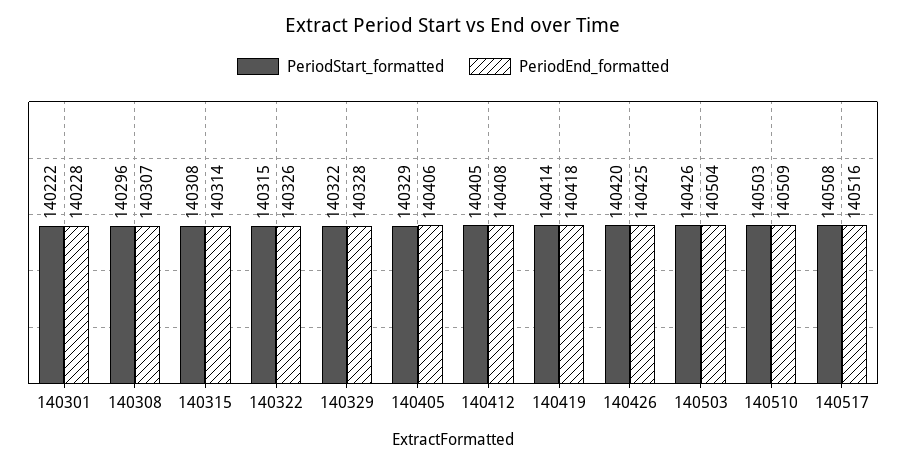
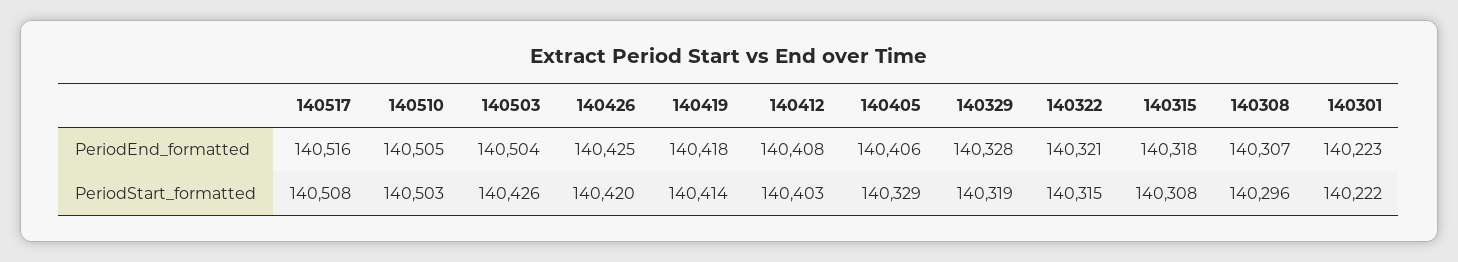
PeriodEnd_formatted, 140301: 140228 -> 140223
PeriodEnd_formatted, 140315: 140314 -> 140318
PeriodEnd_formatted, 140322: 140326 -> 140321
PeriodStart_formatted, 140329: 140322 -> 140319
PeriodStart_formatted, 140412: 140405 -> 140403
PeriodEnd_formatted, 140510: 140509 -> 140505

